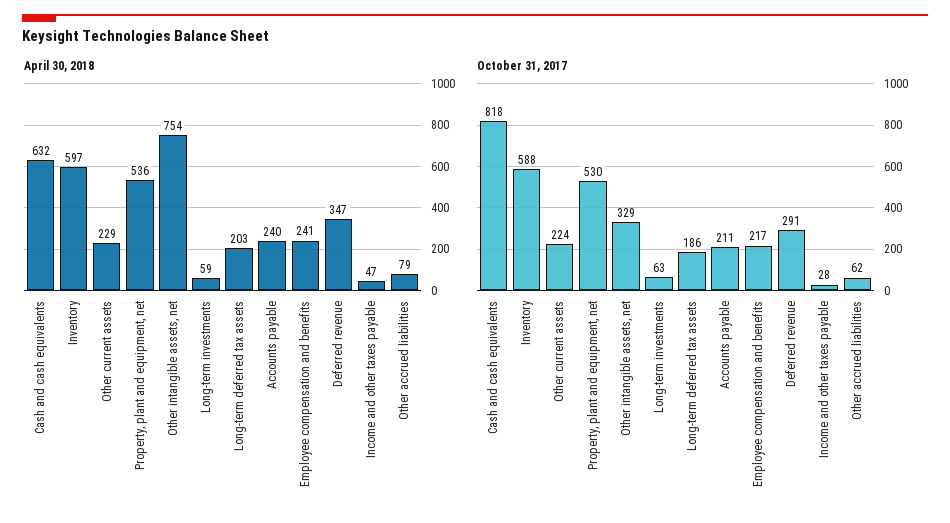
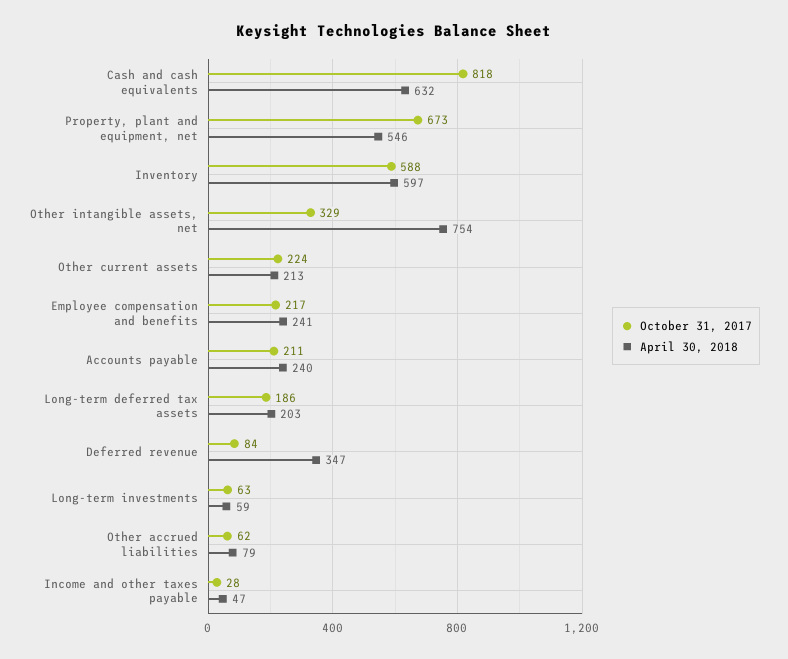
April 30, 2018, Other current assets: 229 -> 213
April 30, 2018, Property, plant and equipment, net: 536 -> 546
October 31, 2017, Property, plant and equipment, net: 530 -> 673
October 31, 2017, Deferred revenue: 291 -> 84

